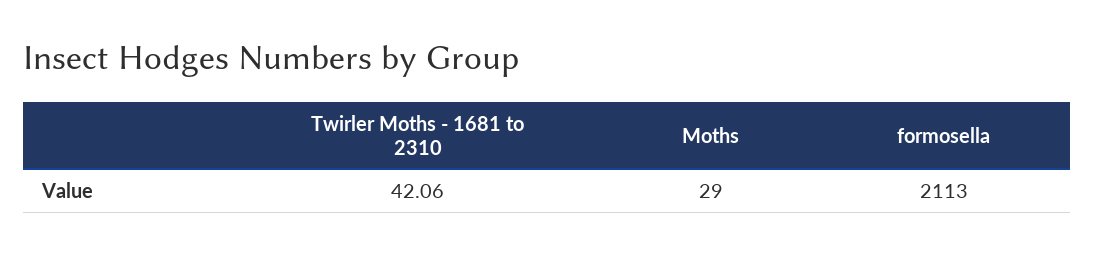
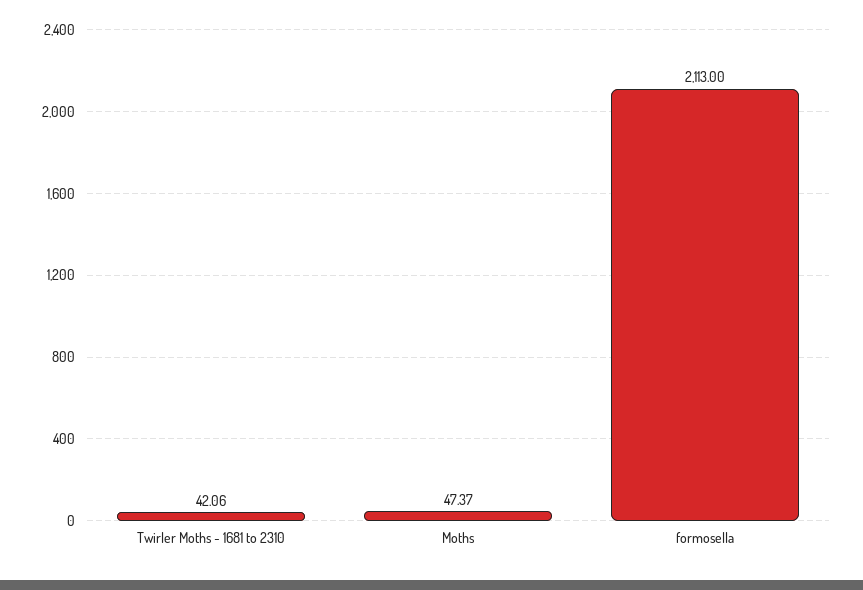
Moths: 29 -> 47.37

